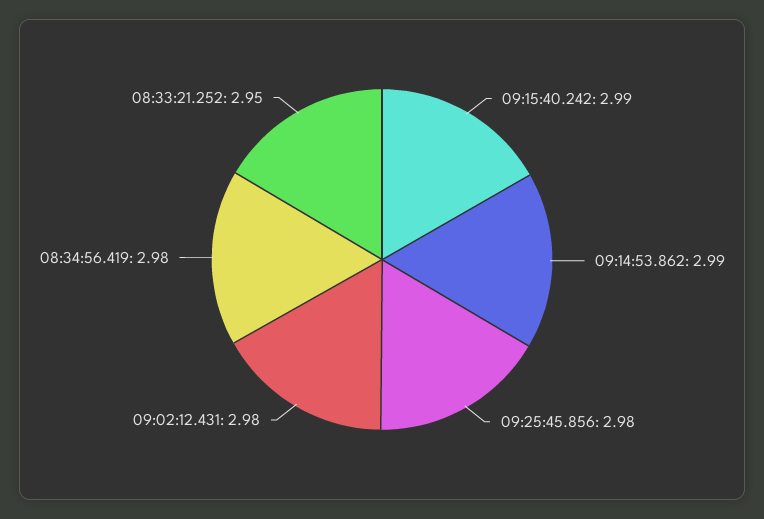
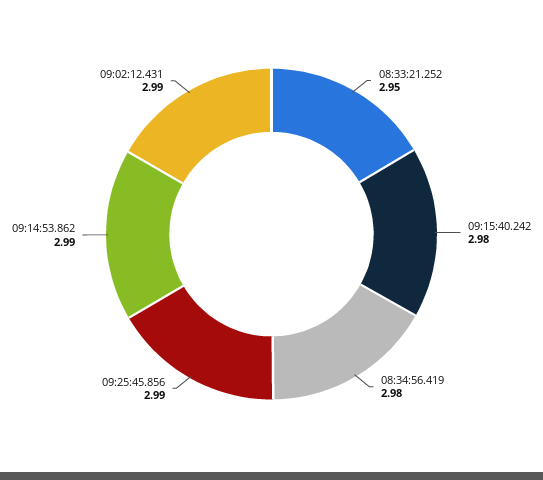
09:15:40.242: 2.99 -> 2.98
09:25:45.856: 2.98 -> 2.99
09:02:12.431: 2.98 -> 2.99

